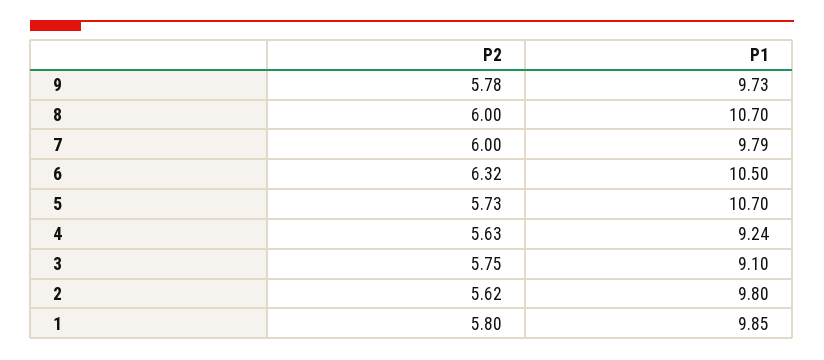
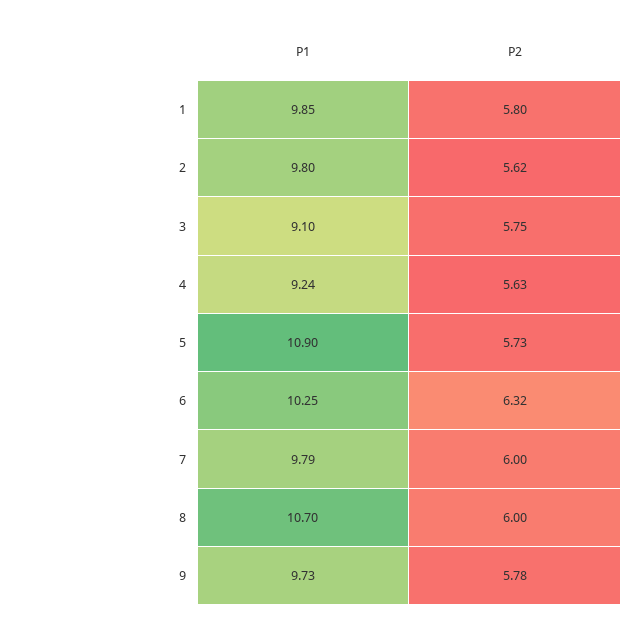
P1, 6: 10.5 -> 10.25
P1, 5: 10.7 -> 10.9

